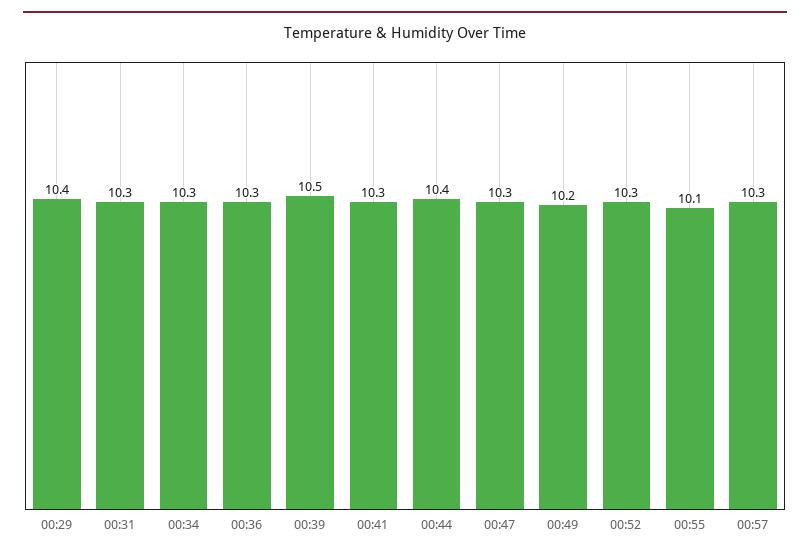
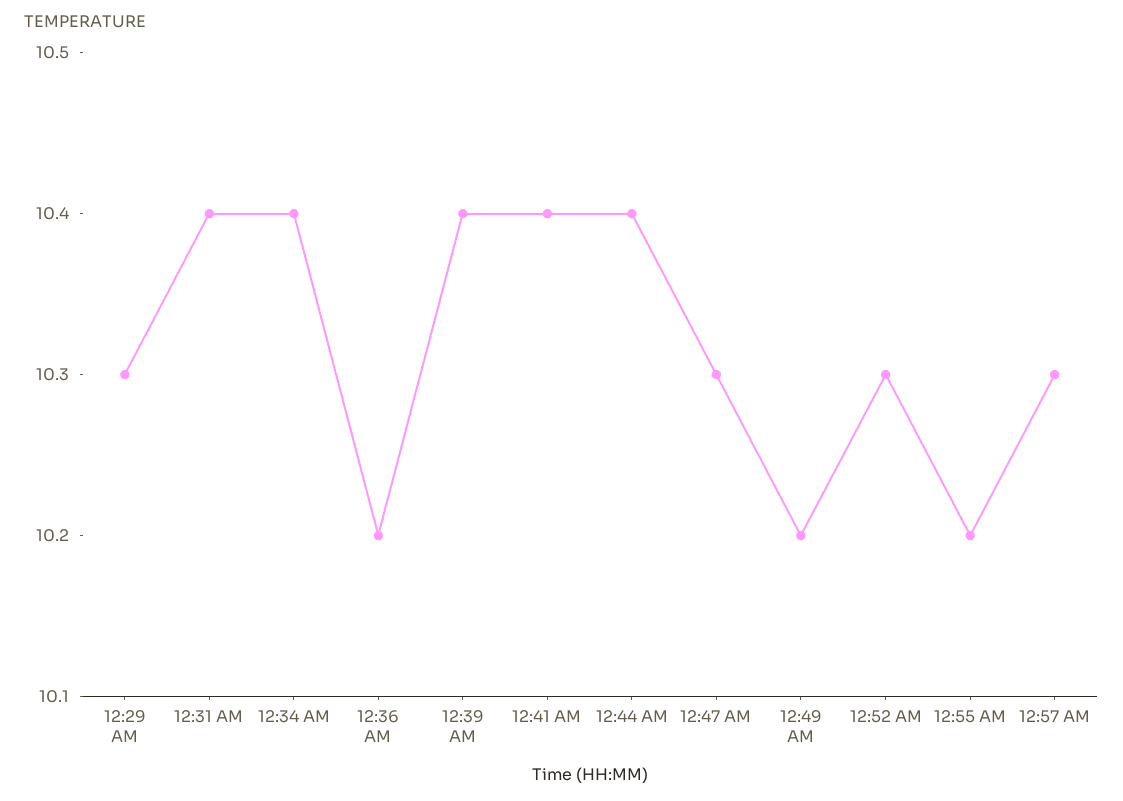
00:29: 10.4 -> 10.3
00:31: 10.3 -> 10.4
00:34: 10.3 -> 10.4
00:36: 10.3 -> 10.2
00:39: 10.5 -> 10.4
00:41: 10.3 -> 10.4
00:55: 10.1 -> 10.2

